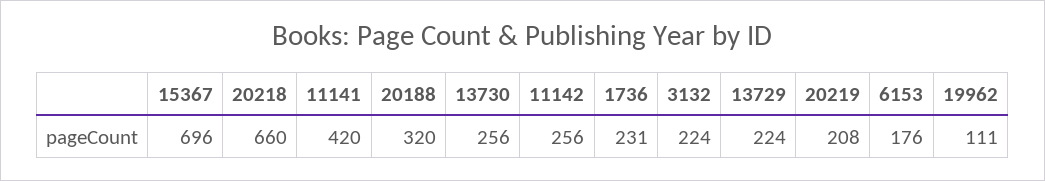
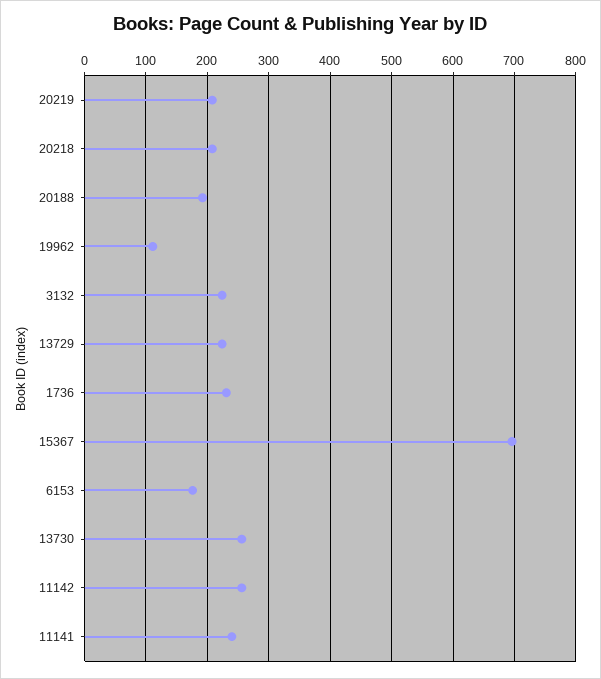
20218: 660 -> 210
11141: 420 -> 240
20188: 320 -> 190

